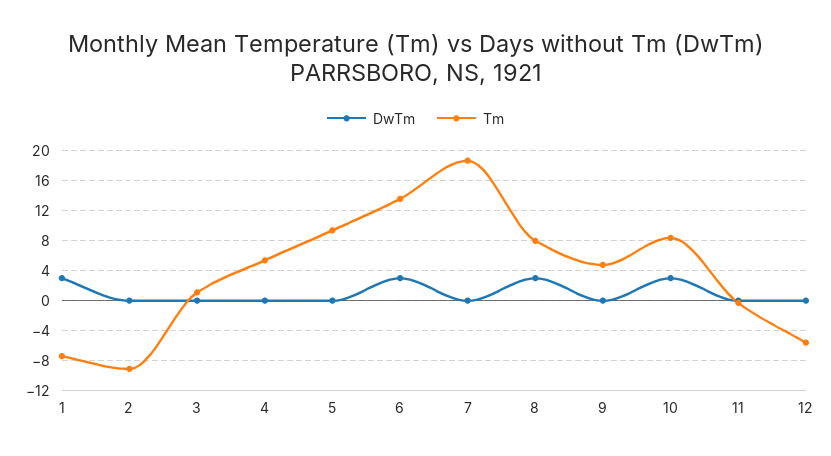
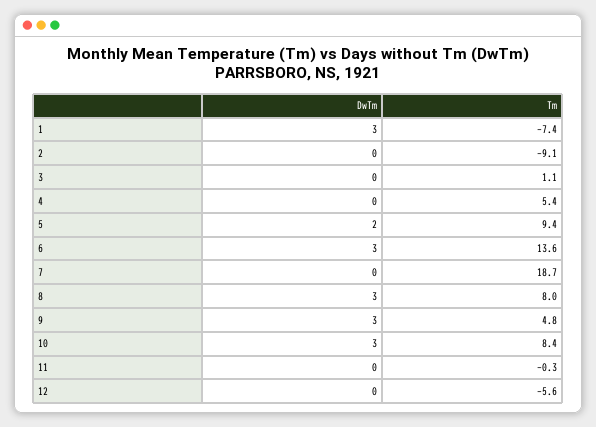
DwTm, 5: 0 -> 2
DwTm, 9: 0 -> 3

